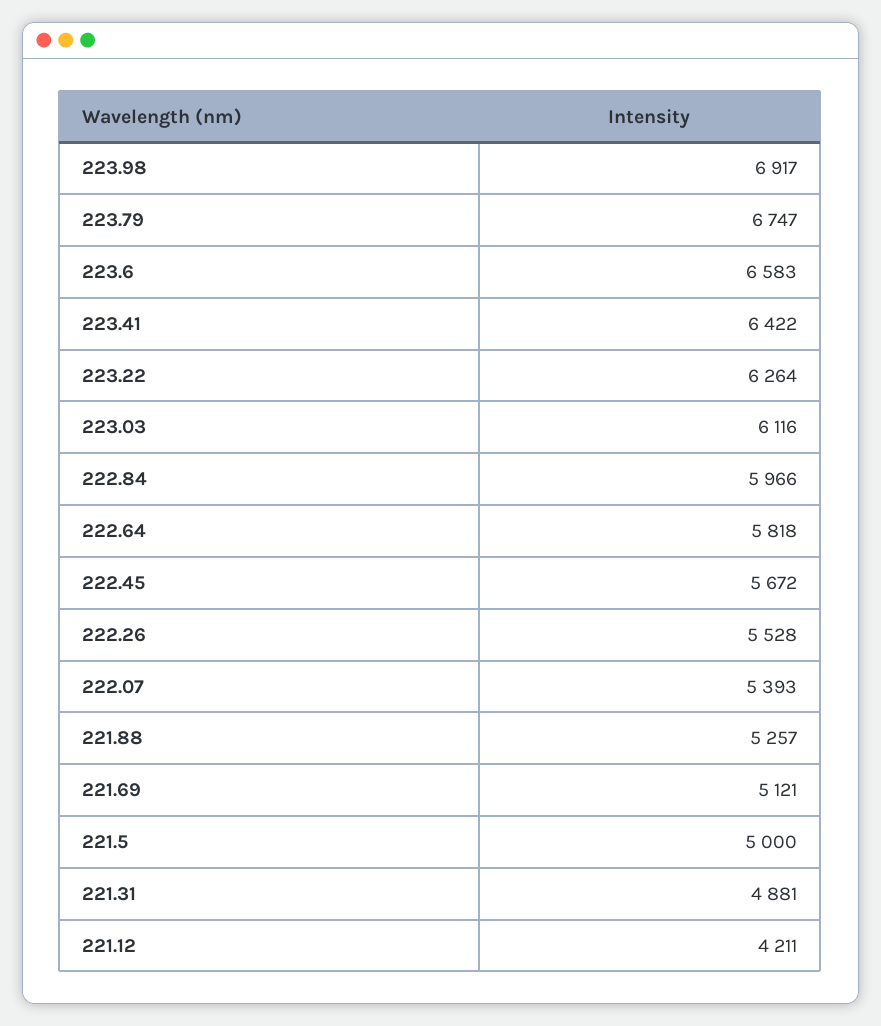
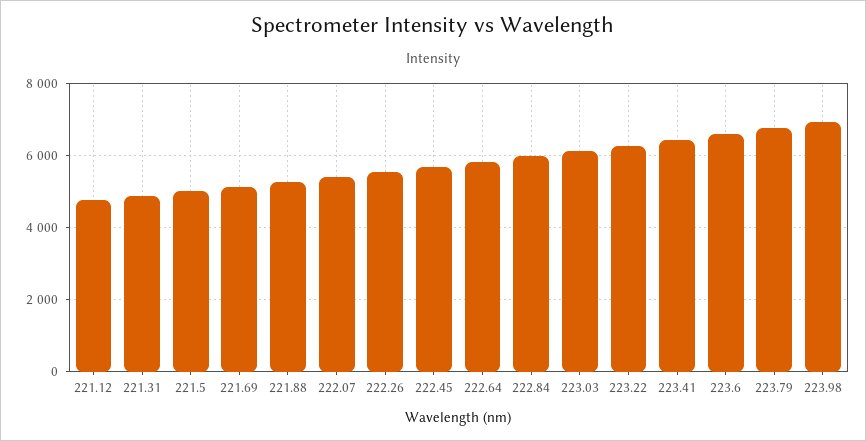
221.12: 4211 -> 4800

